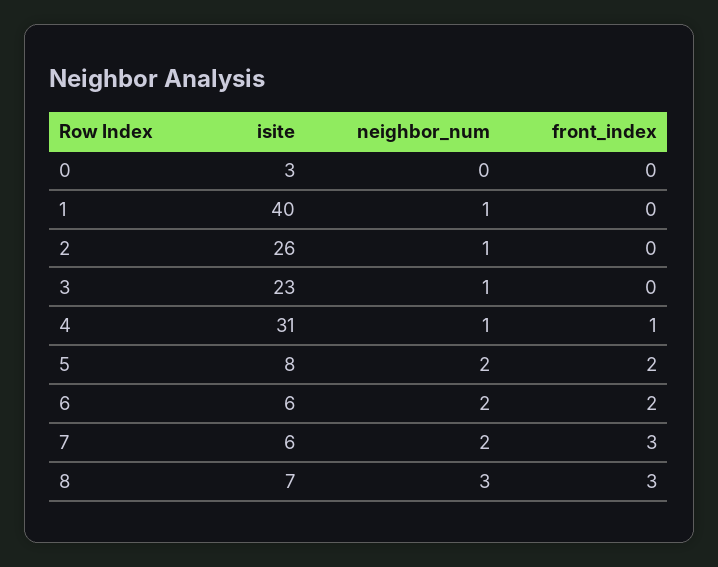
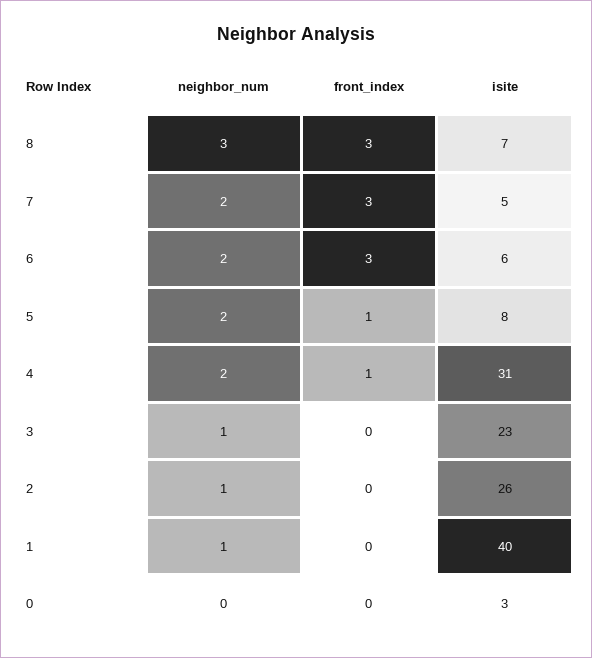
neighbor_num, 4: 1 -> 2
front_index, 5: 2 -> 1
front_index, 6: 2 -> 3
isite, 7: 6 -> 5

